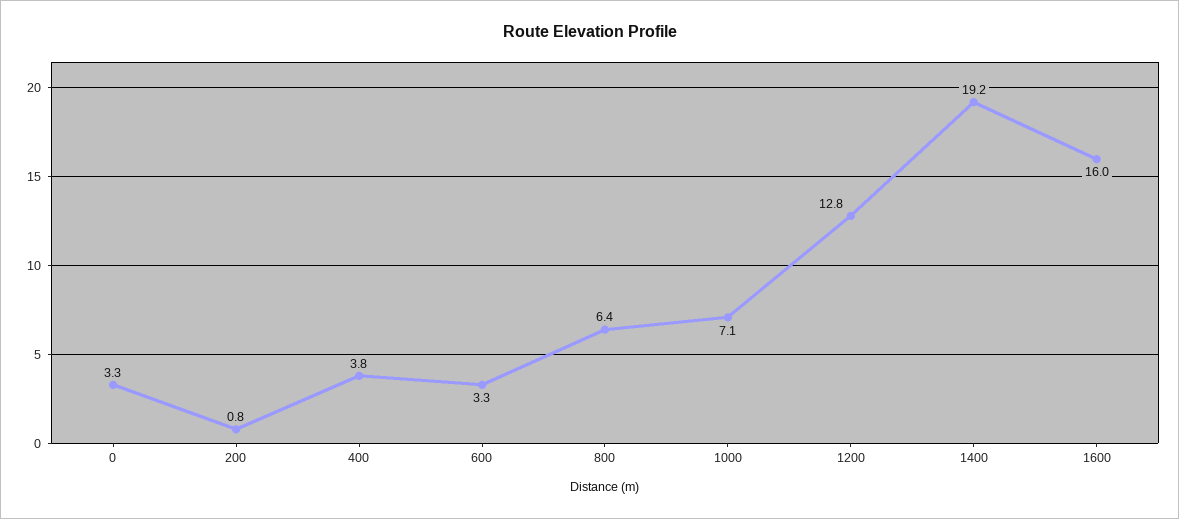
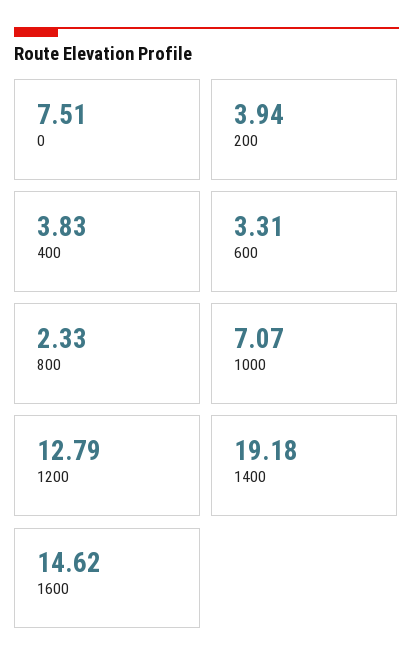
0: 3.3 -> 7.51
200: 0.8 -> 3.94
800: 6.4 -> 2.33
1600: 16 -> 14.62

